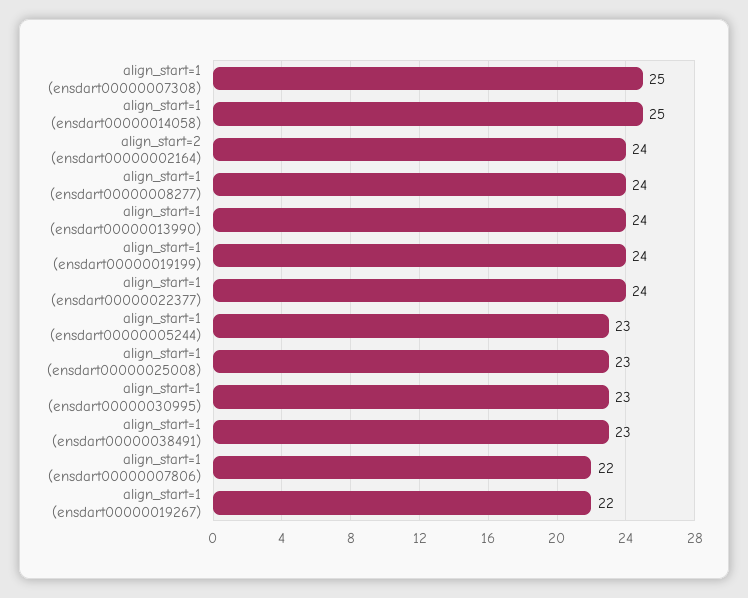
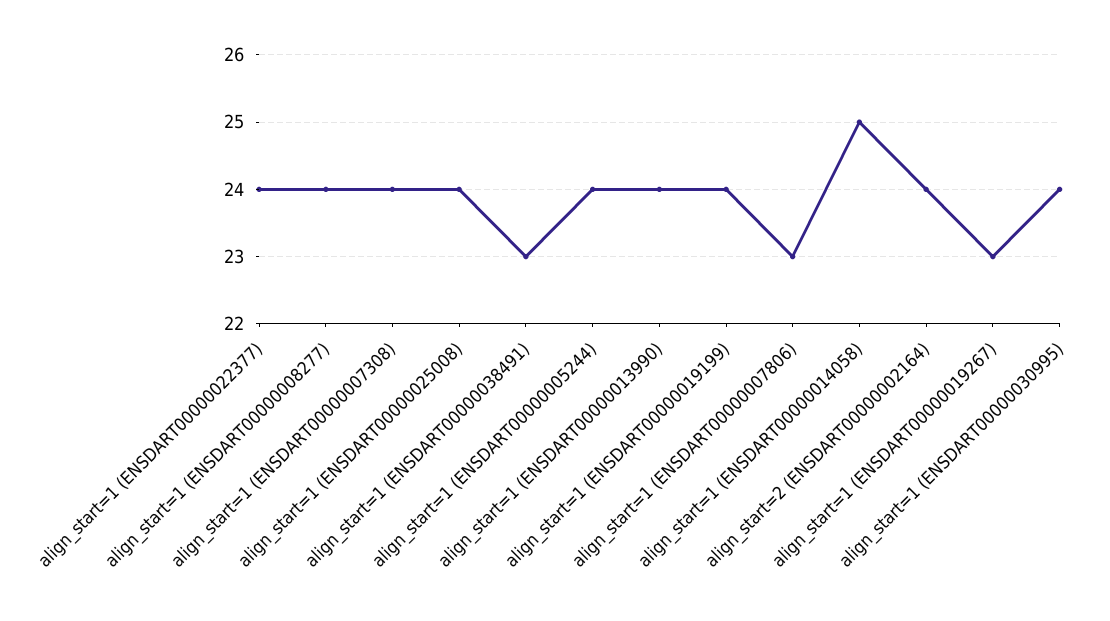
align_start=1 (ensdart00000007308): 25 -> 24
align_start=1 (ensdart00000005244): 23 -> 24
align_start=1 (ensdart00000025008): 23 -> 24
align_start=1 (ensdart00000030995): 23 -> 24
align_start=1 (ensdart00000007806): 22 -> 23
align_start=1 (ensdart00000019267): 22 -> 23

